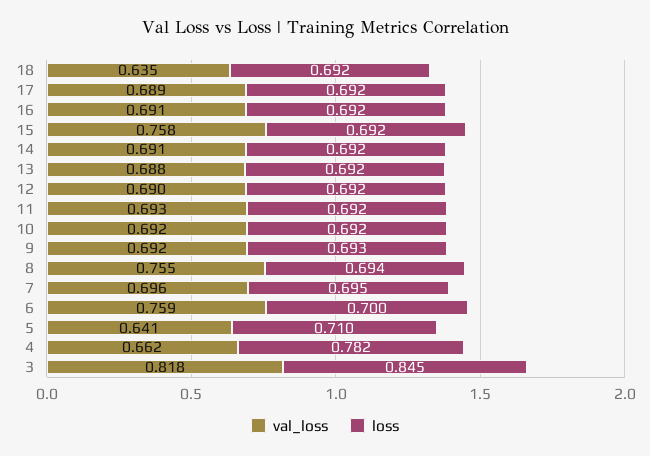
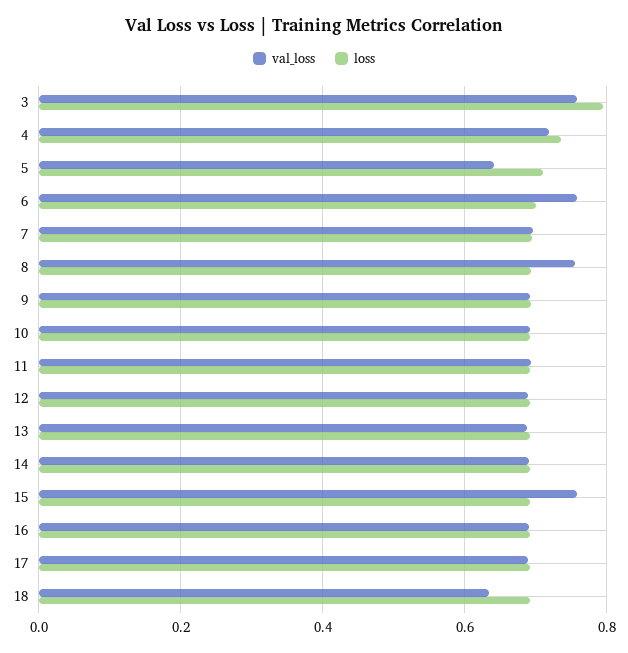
val_loss, 4: 0.662 -> 0.72
loss, 4: 0.782 -> 0.74
val_loss, 3: 0.818 -> 0.76
loss, 3: 0.845 -> 0.8

